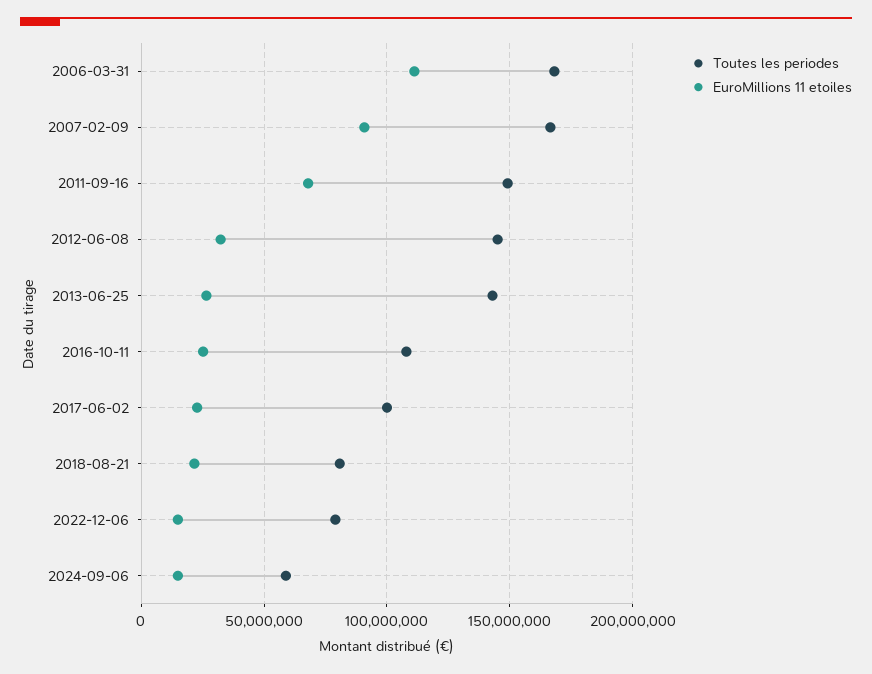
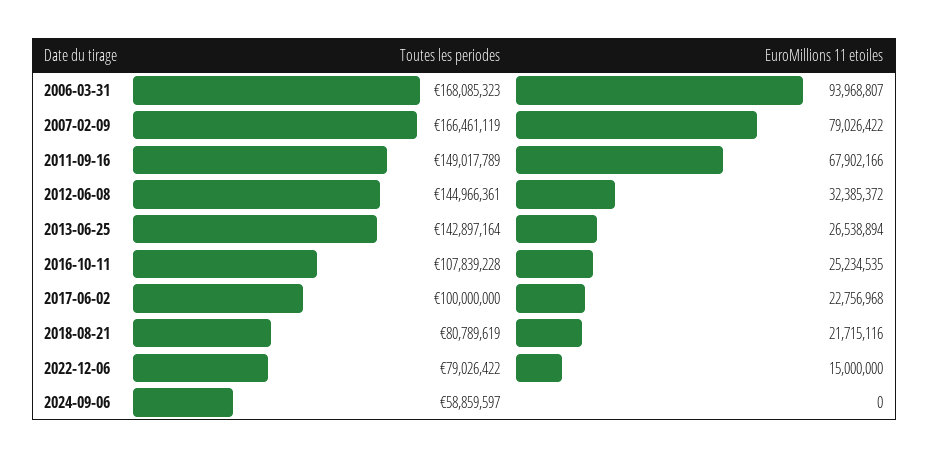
EuroMillions 11 etoiles, 2006-03-31: 110000000 -> 93968807
EuroMillions 11 etoiles, 2007-02-09: 90000000 -> 79026422
EuroMillions 11 etoiles, 2024-09-06: 15000000 -> 0

